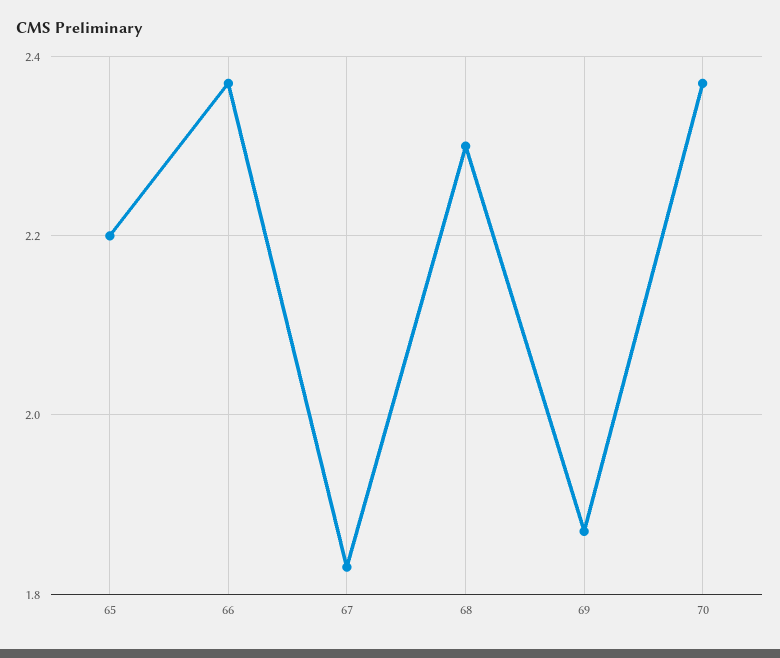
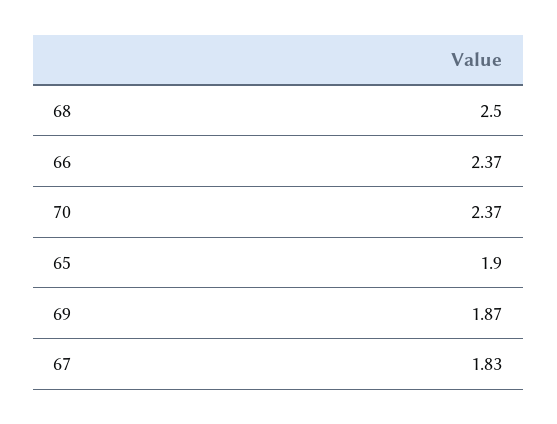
65: 2.2 -> 1.9
68: 2.3 -> 2.5

